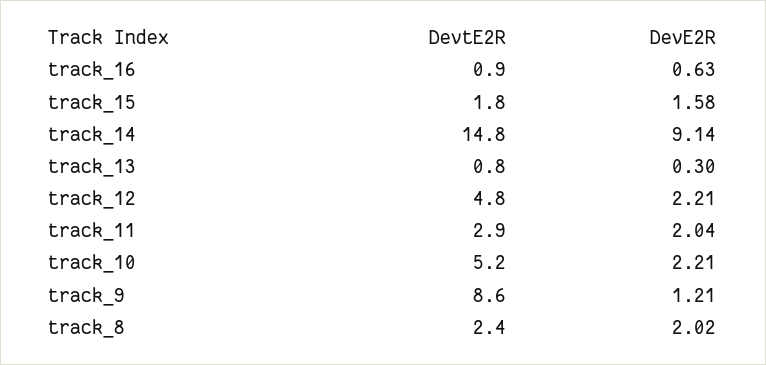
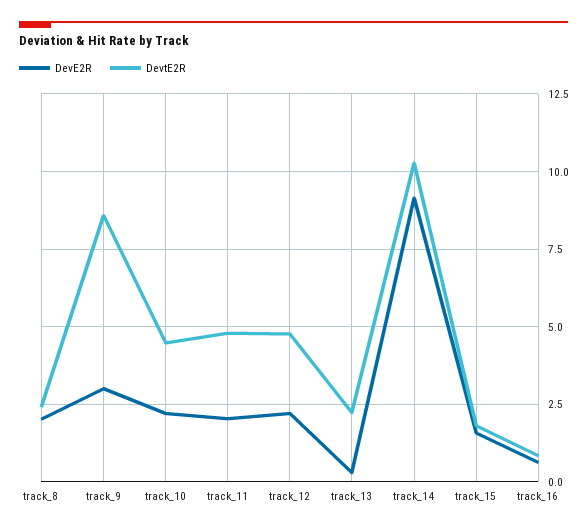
DevtE2R, track_14: 14.8 -> 10.25
DevtE2R, track_13: 0.8 -> 2.25
DevtE2R, track_11: 2.9 -> 4.75
DevtE2R, track_10: 5.2 -> 4.5
DevE2R, track_9: 1.21 -> 3

